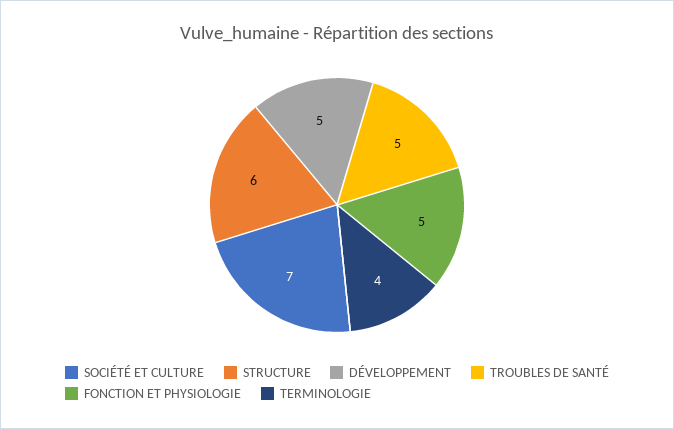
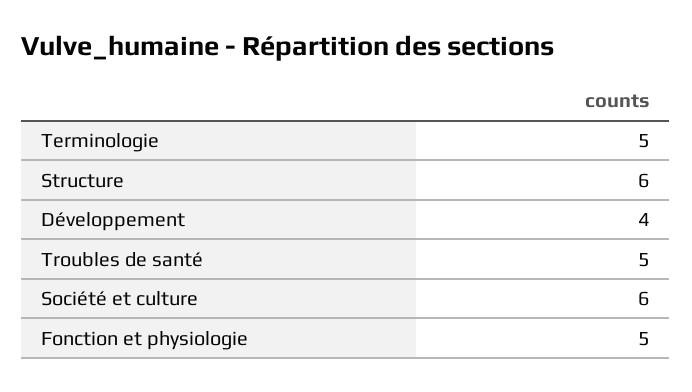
SOCIÉTÉ ET CULTURE: 7 -> 6
DÉVELOPPEMENT: 5 -> 4
TERMINOLOGIE: 4 -> 5

